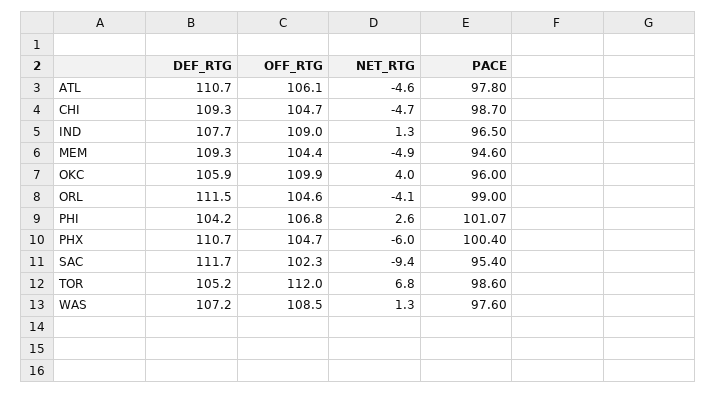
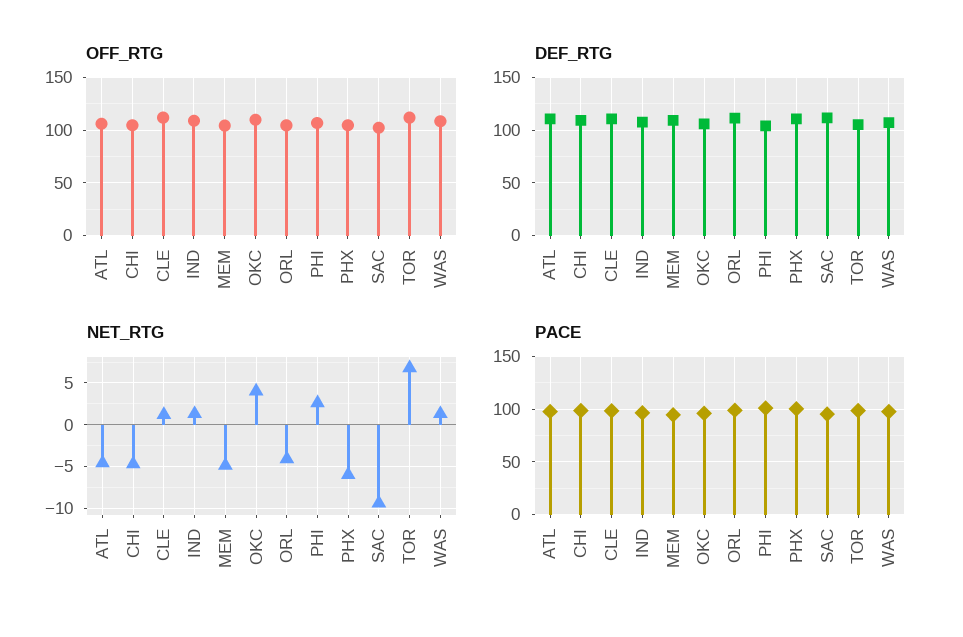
OFF_RTG, CLE: none -> 110
DEF_RTG, CLE: none -> 110
NET_RTG, CLE: none -> 1
PACE, CLE: none -> 100

